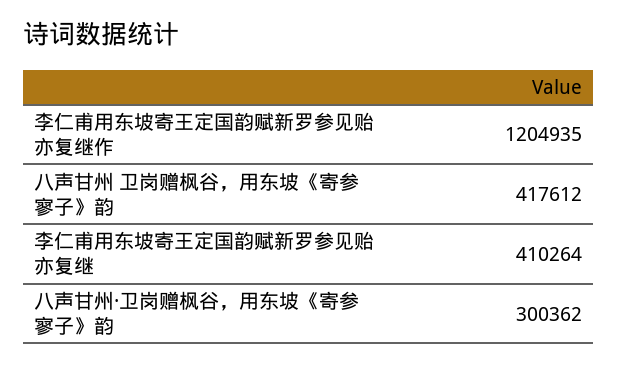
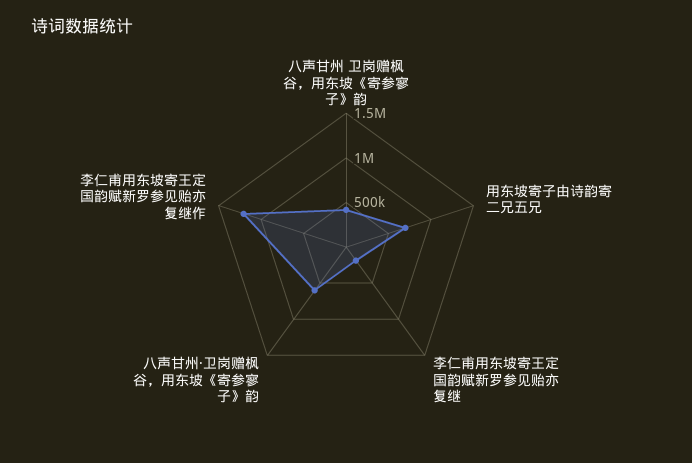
李仁甫用东坡寄王定国韵赋新罗参见贻亦复继: 410264 -> 200000
八声甘州·卫岗赠枫谷，用东坡《寄参寥子》韵: 300362 -> 600000
用东坡寄子由诗韵寄二兄五兄: none -> 700000

